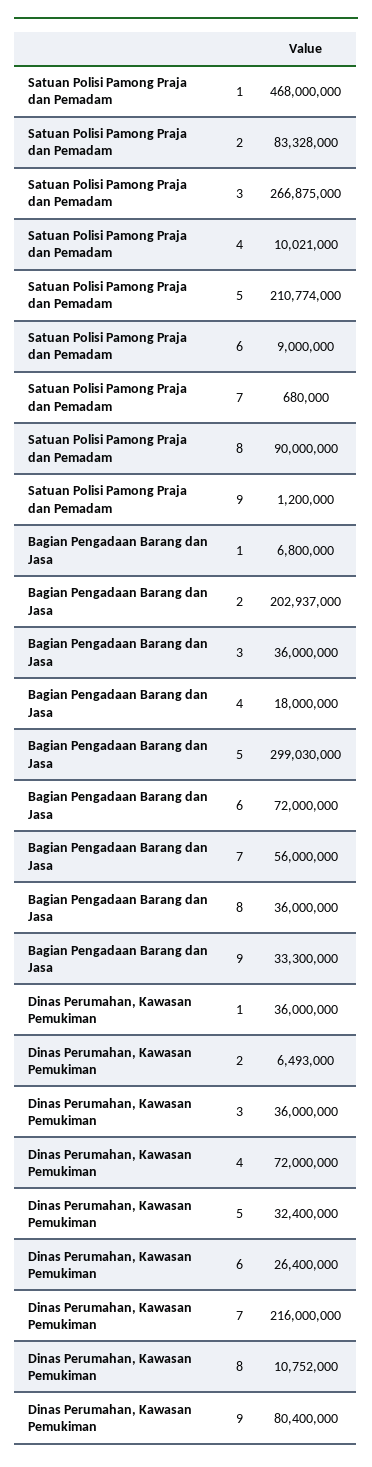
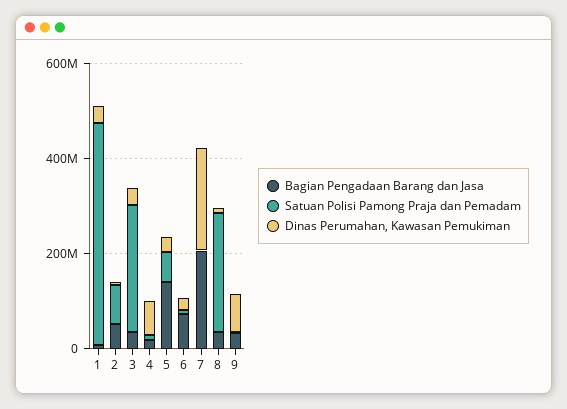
Satuan Polisi Pamong Praja dan Pemadam, 5: 210774000 -> 50000000
Satuan Polisi Pamong Praja dan Pemadam, 8: 90000000 -> 250000000
Bagian Pengadaan Barang dan Jasa, 2: 202937000 -> 50000000
Bagian Pengadaan Barang dan Jasa, 5: 299030000 -> 150000000
Bagian Pengadaan Barang dan Jasa, 7: 56000000 -> 200000000

